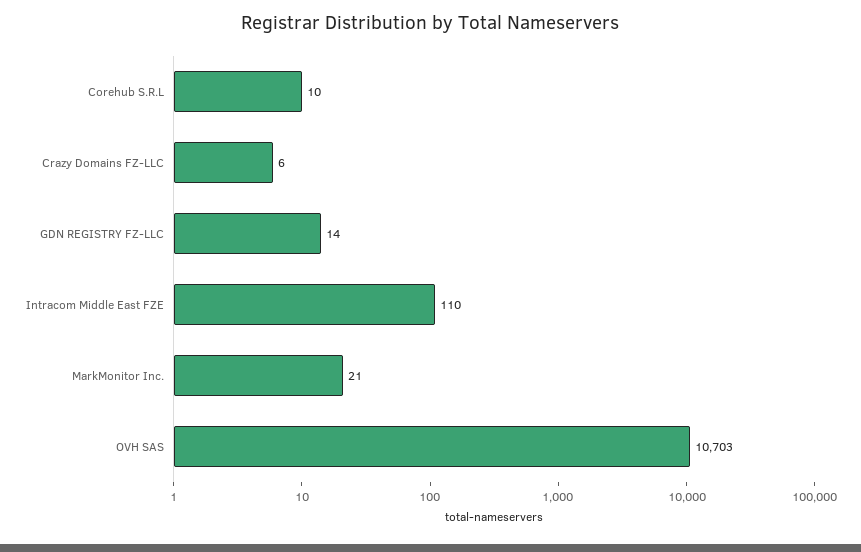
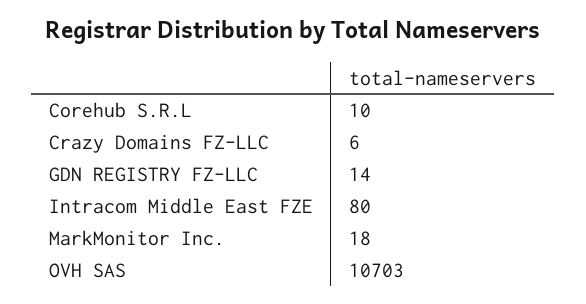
Intracom Middle East FZE: 110 -> 80
MarkMonitor Inc.: 21 -> 18

